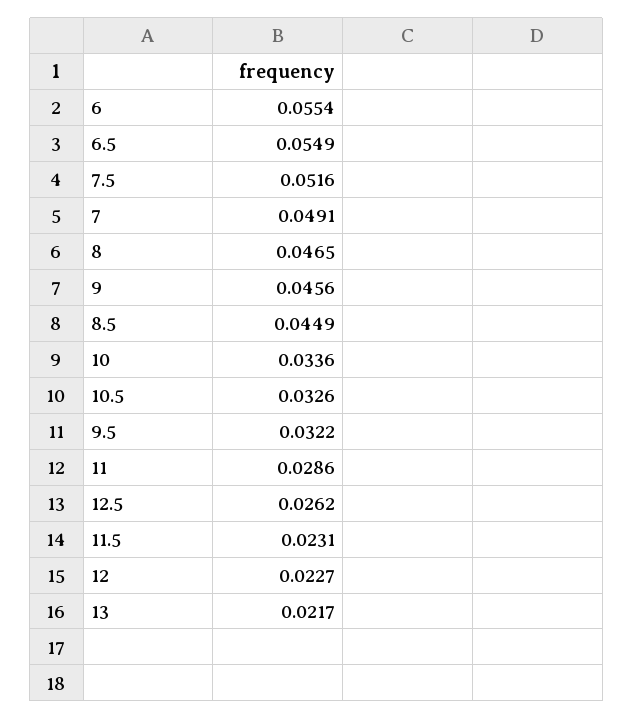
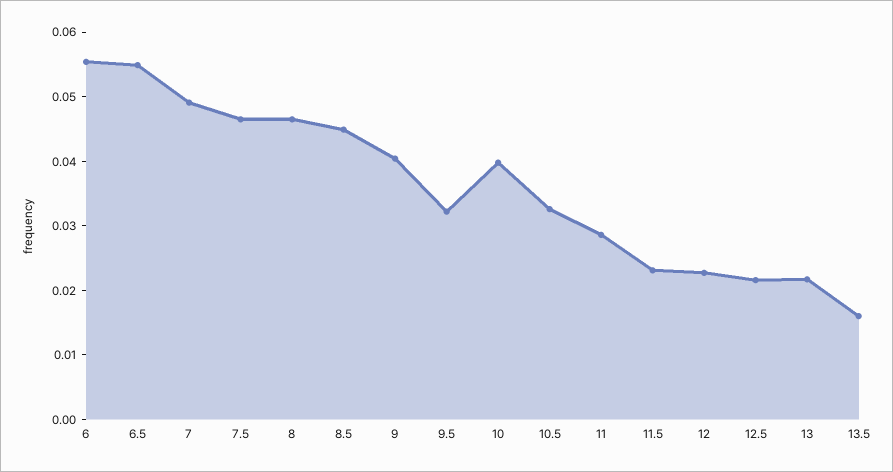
7.5: 0.0516 -> 0.046
9: 0.0456 -> 0.04
10: 0.0336 -> 0.04
12.5: 0.0262 -> 0.022
13.5: none -> 0.016

